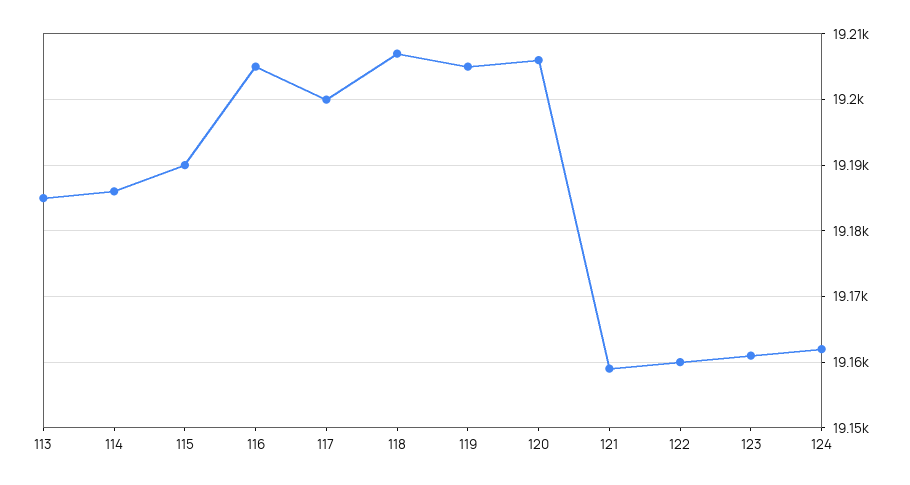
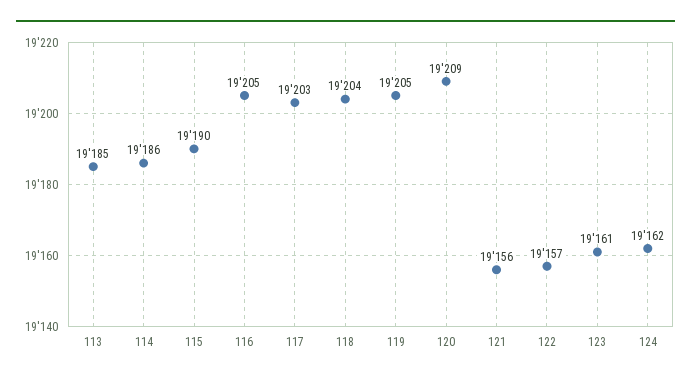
117: 19200 -> 19203
118: 19207 -> 19204
120: 19206 -> 19209
121: 19159 -> 19156
122: 19160 -> 19157

